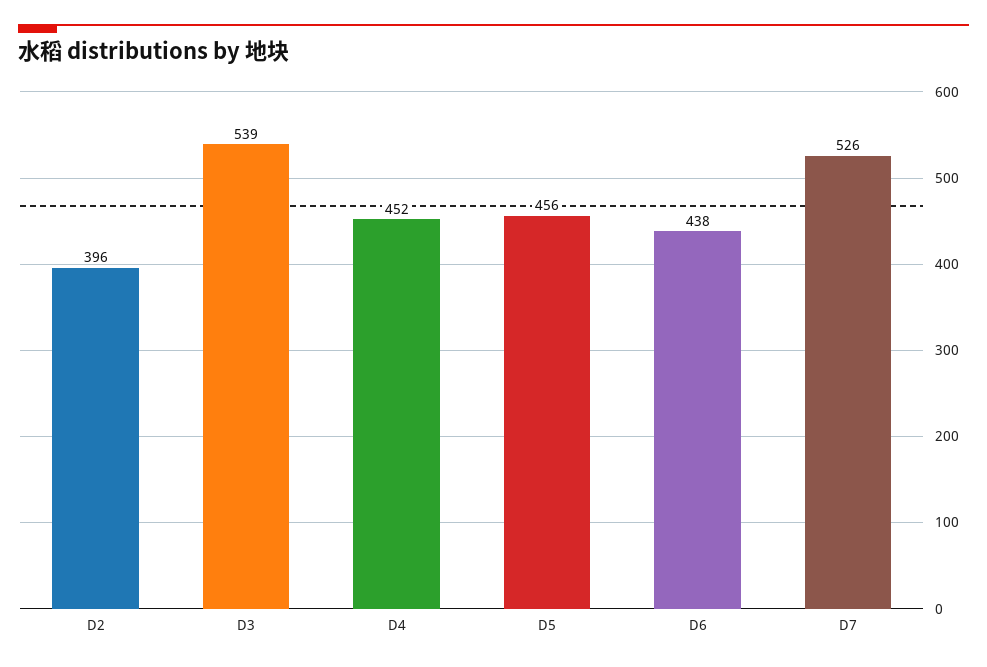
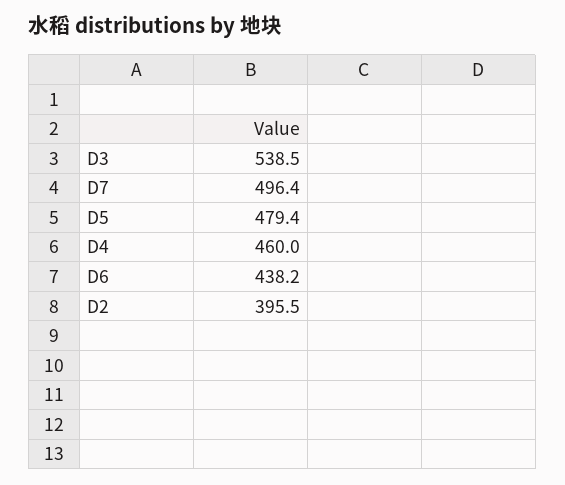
D4: 452 -> 460
D5: 456 -> 479.4
D7: 526 -> 496.4

